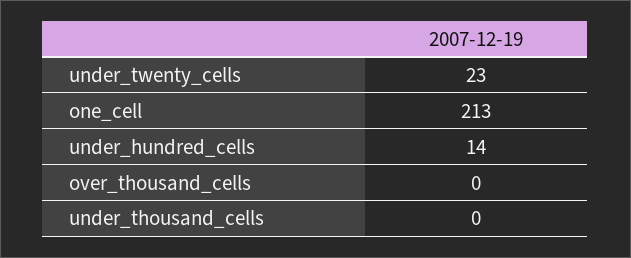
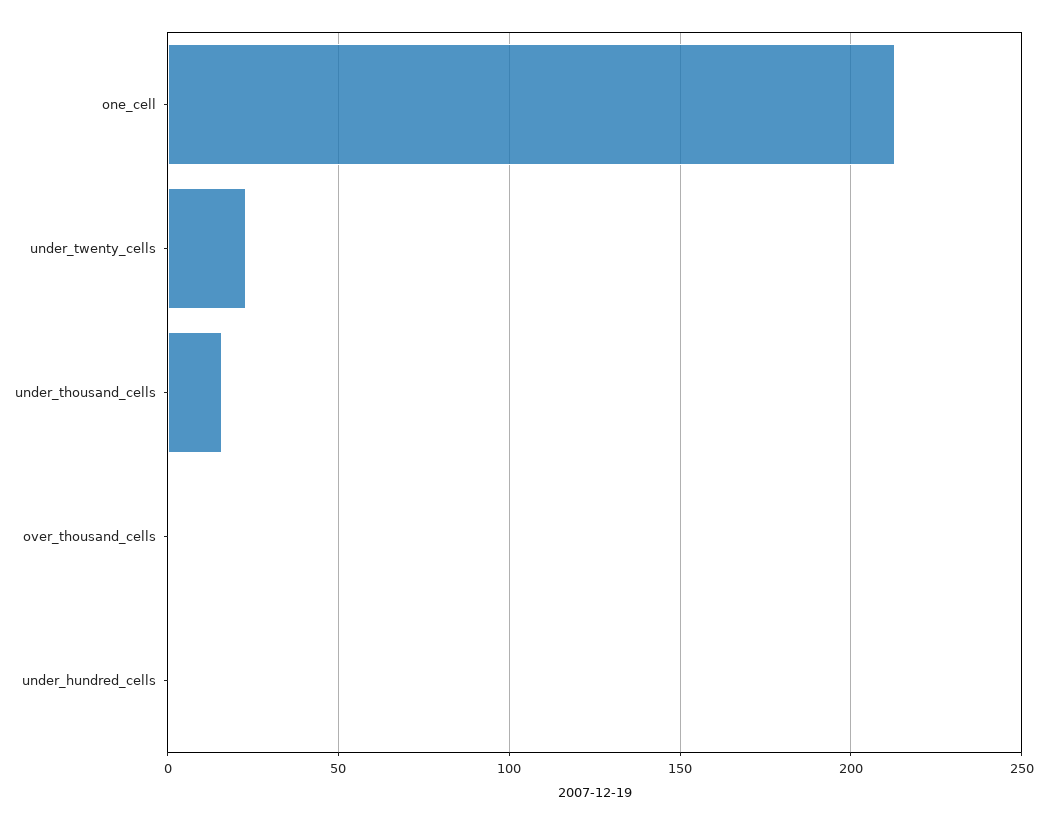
under_hundred_cells: 14 -> 0
under_thousand_cells: 0 -> 15

